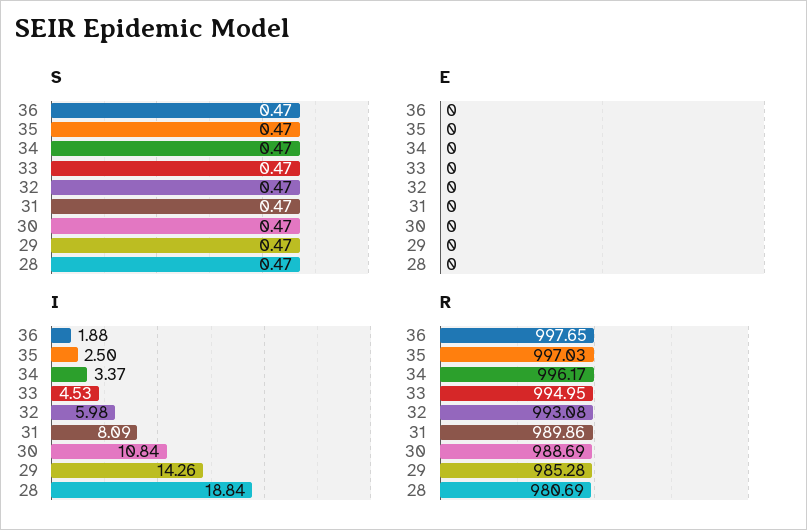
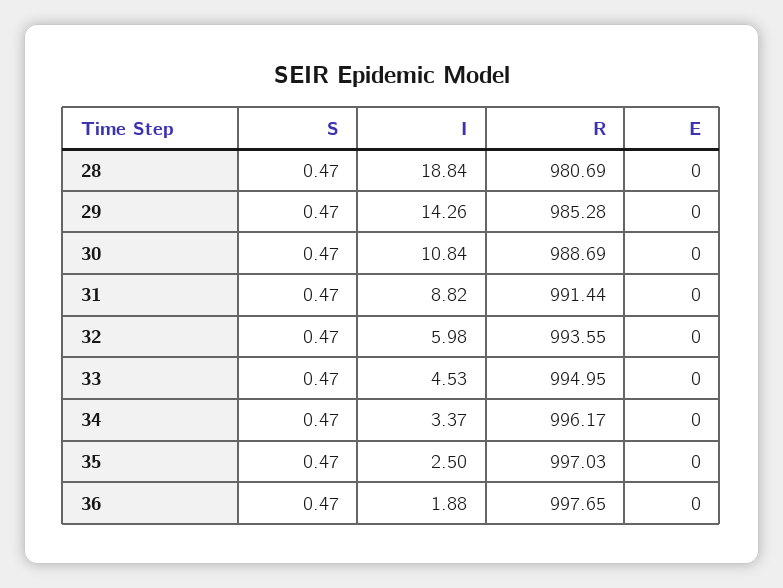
I, 31: 8.09 -> 8.82
R, 32: 993.08 -> 993.55
R, 31: 989.86 -> 991.44

